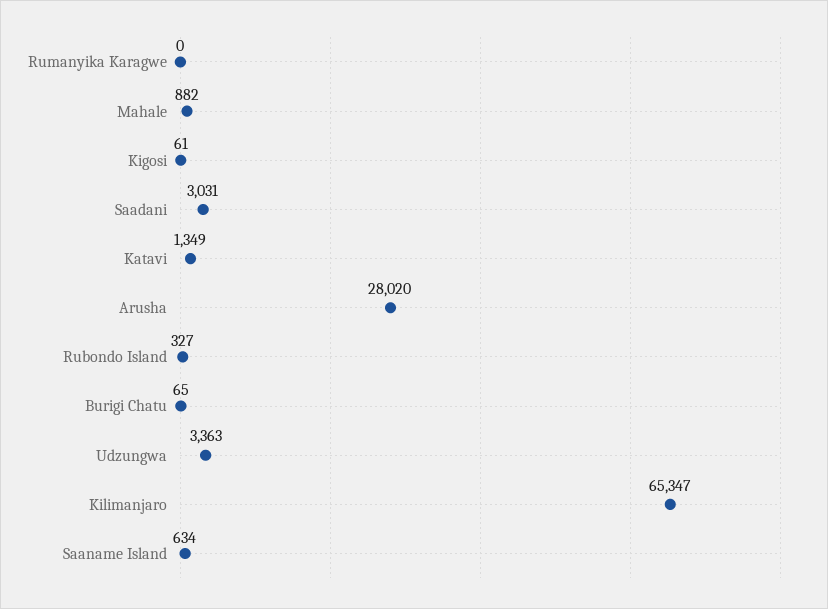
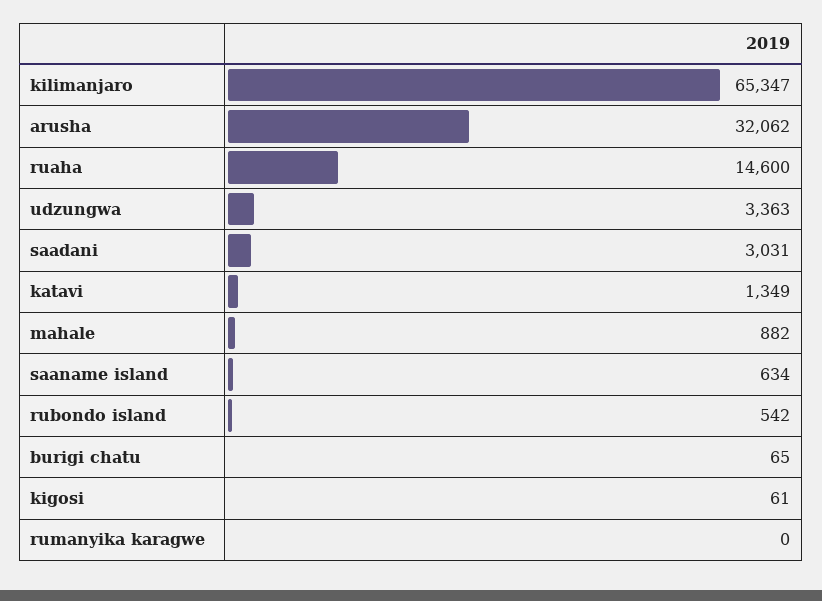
Arusha: 28020 -> 32062
Rubondo Island: 327 -> 542
ruaha: none -> 14600

